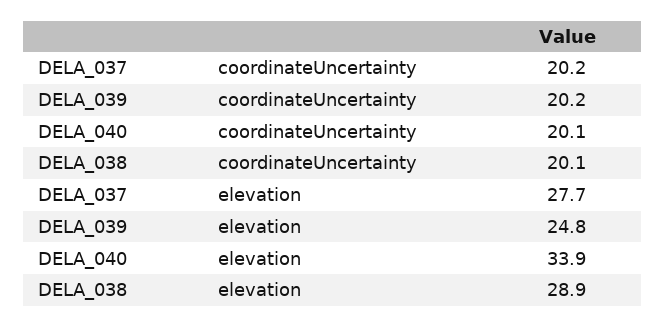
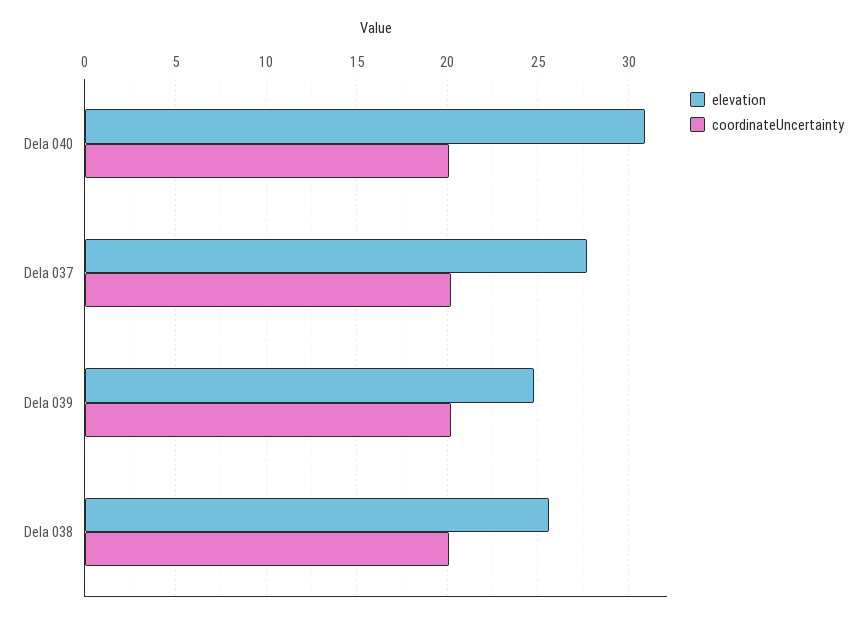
elevation, DELA_040: 33.9 -> 31
elevation, DELA_038: 28.9 -> 25.5

